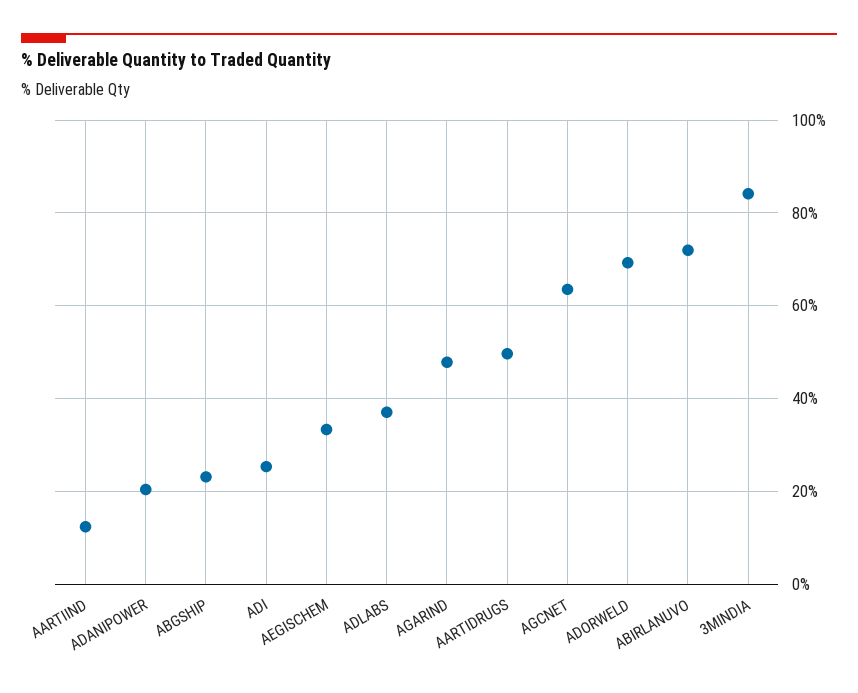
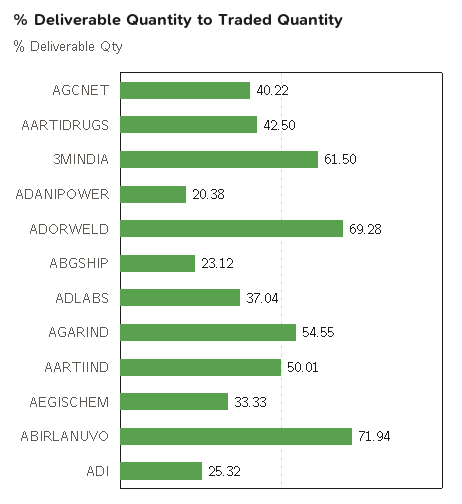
AARTIIND: 12 -> 50.01
AGARIND: 48 -> 54.55
AARTIDRUGS: 50 -> 42.5
AGCNET: 64 -> 40.22
3MINDIA: 84 -> 61.5

